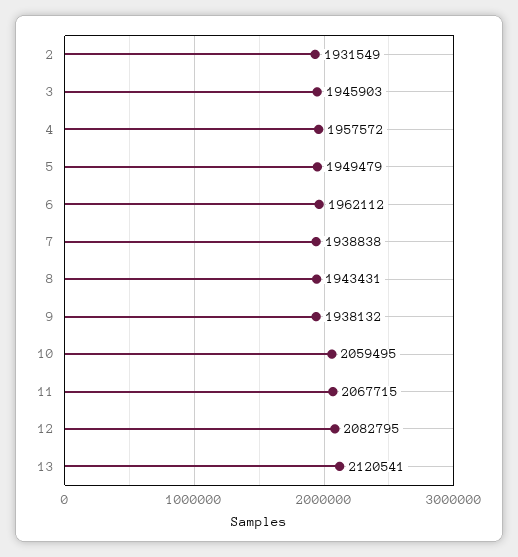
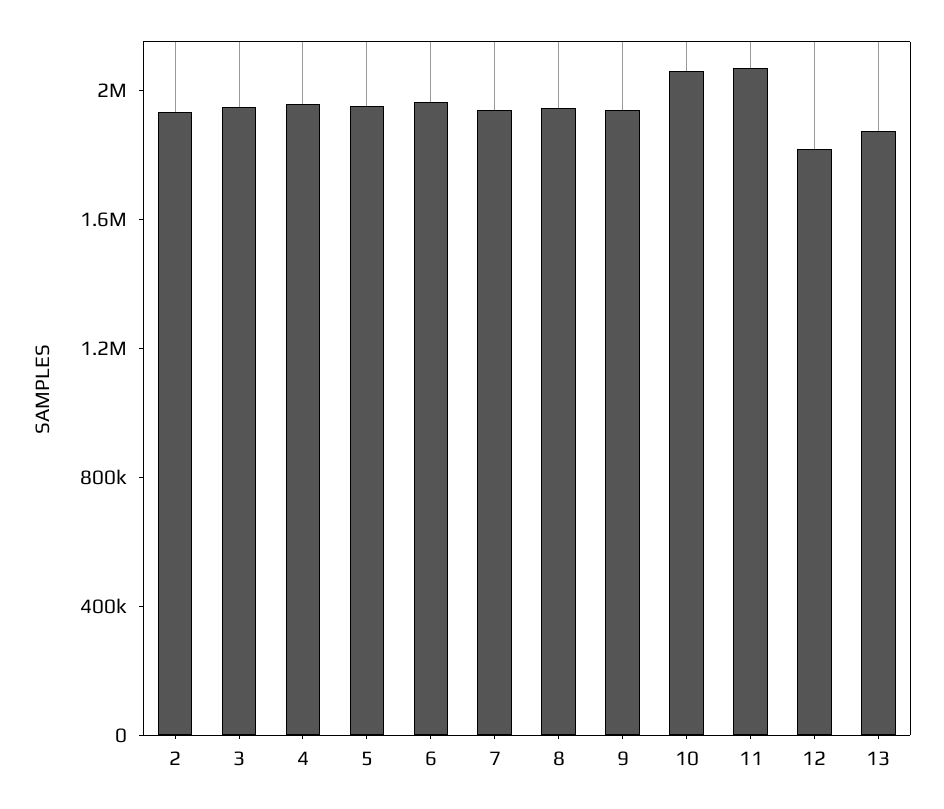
12: 2082795 -> 1800000
13: 2120541 -> 1900000

